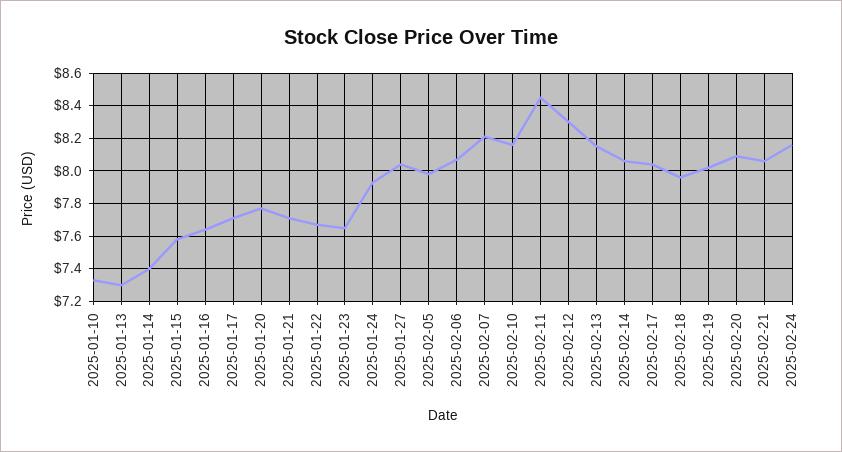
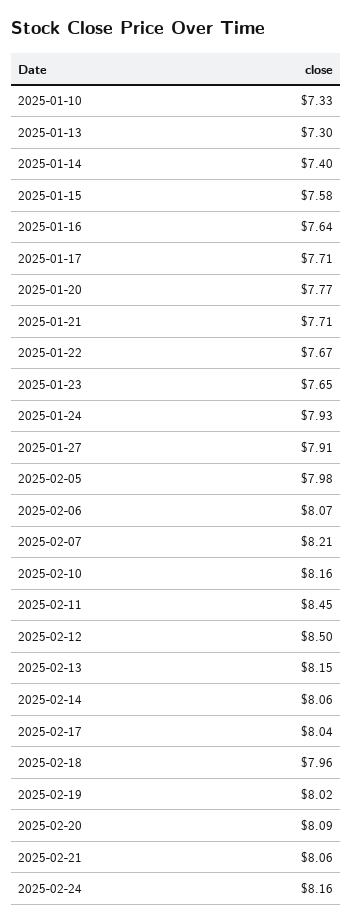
2025-01-27: 8.05 -> 7.91
2025-02-12: 8.3 -> 8.5

